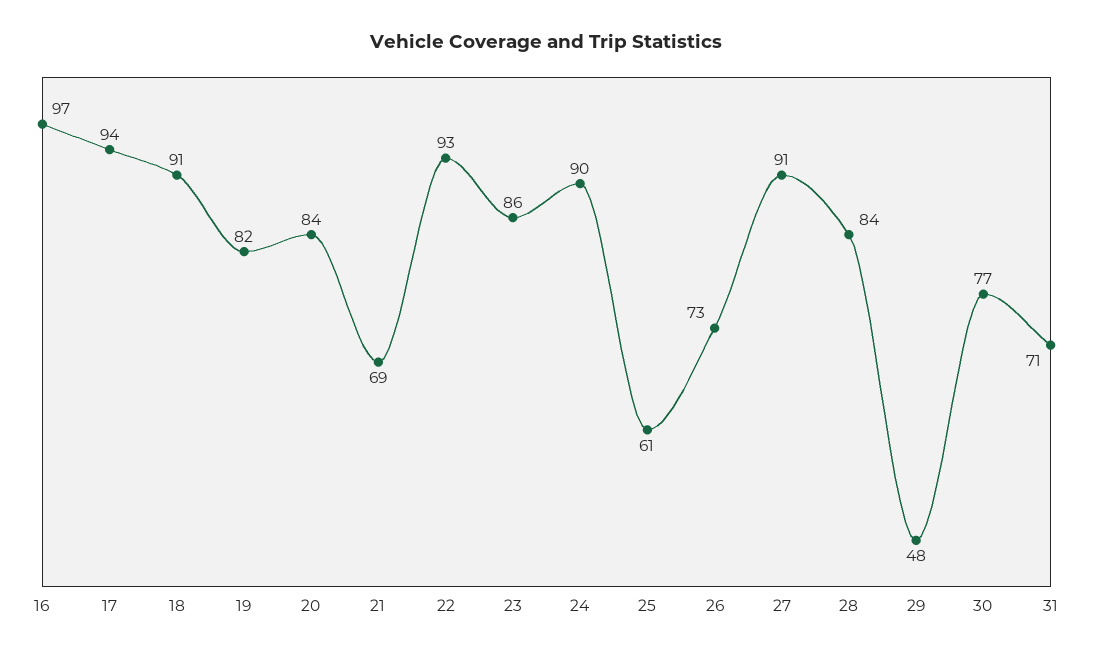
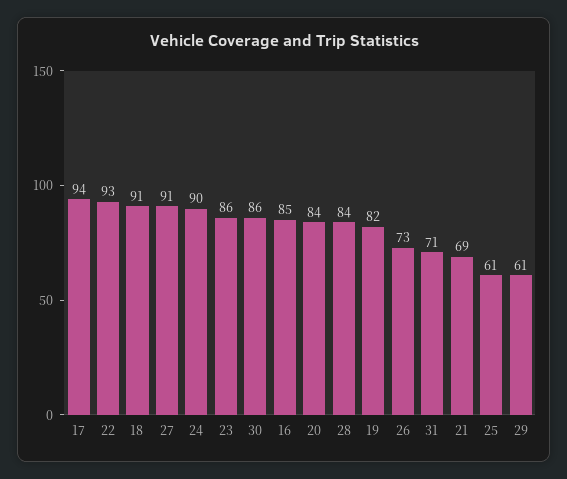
16: 97 -> 85
29: 48 -> 61
30: 77 -> 86

